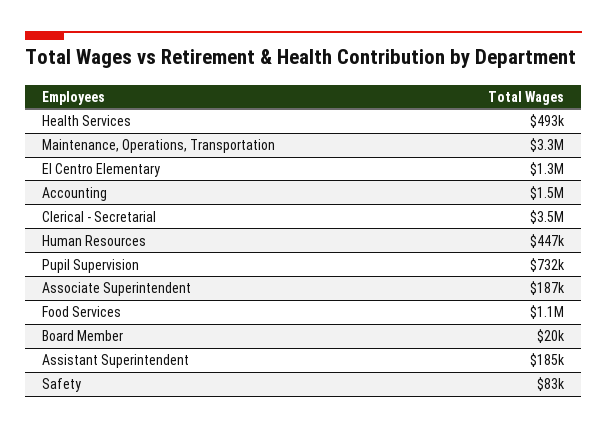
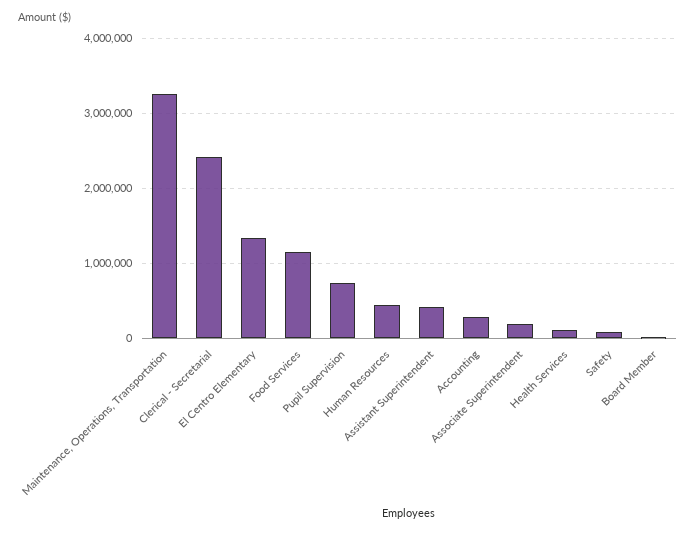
Health Services: 493000 -> 100000
Accounting: 1500000 -> 300000
Clerical - Secretarial: 3500000 -> 2400000
Assistant Superintendent: 185000 -> 400000

